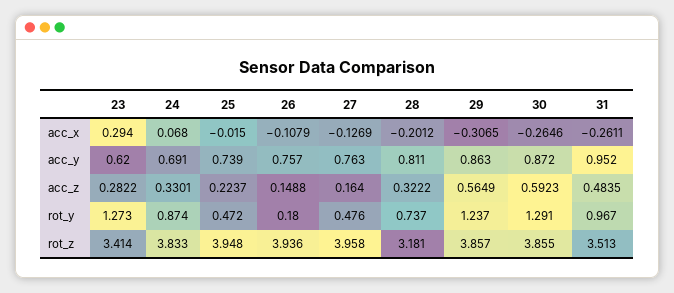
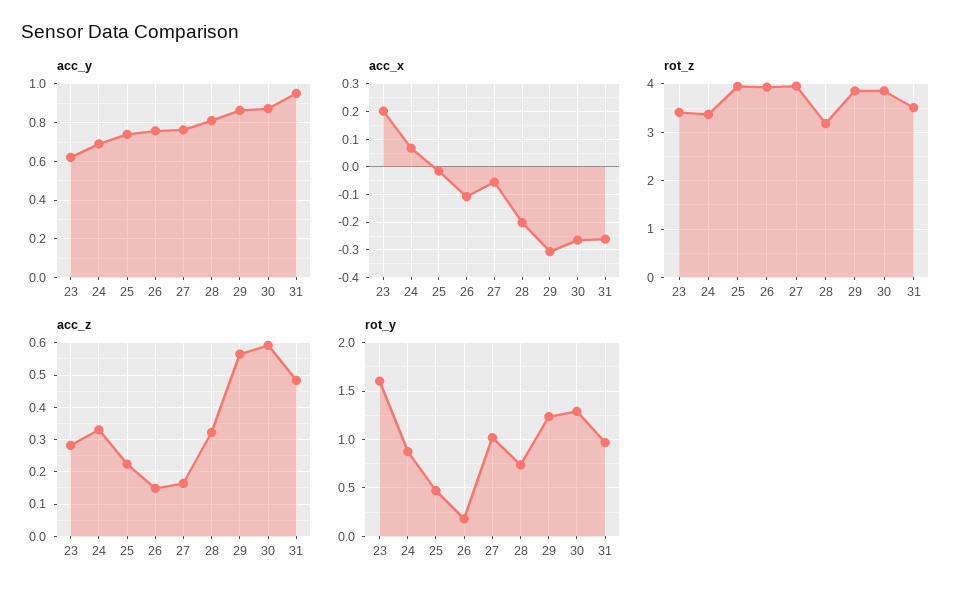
acc_x, 23: 0.294 -> 0.2
acc_x, 27: -0.1269 -> -0.05
rot_y, 23: 1.273 -> 1.6
rot_y, 27: 0.476 -> 1
rot_z, 24: 3.833 -> 3.4

